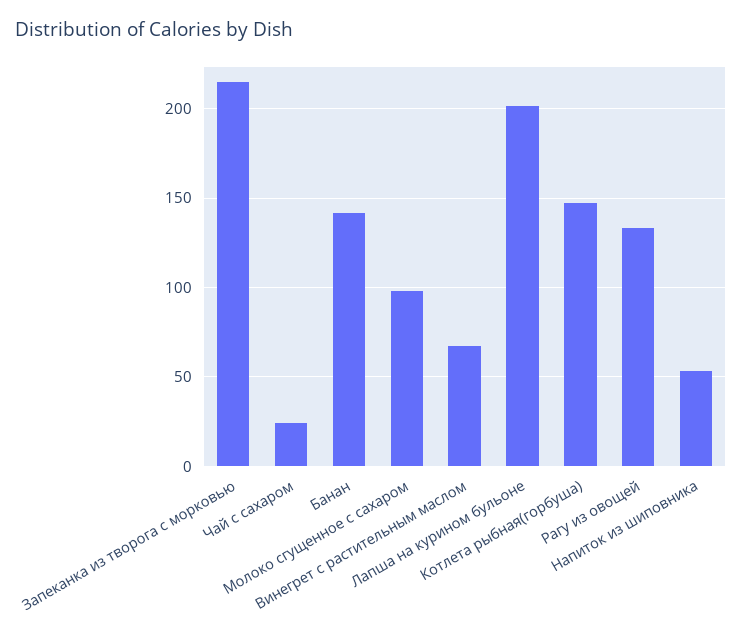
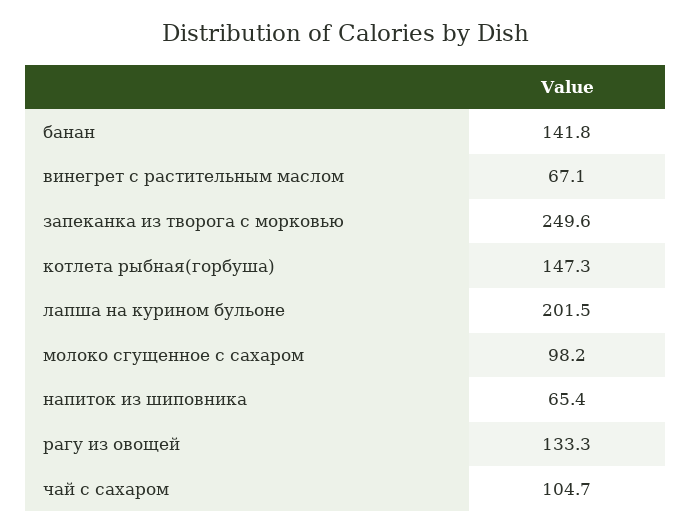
Запеканка из творога с морковью: 215 -> 249.6
Чай с сахаром: 25 -> 104.7
Напиток из шиповника: 55 -> 65.4

